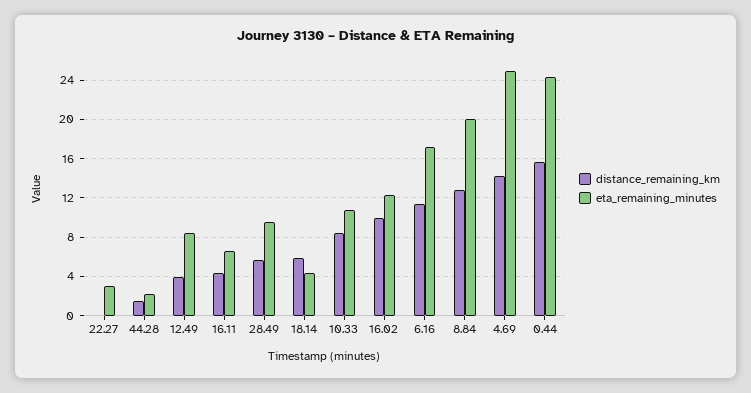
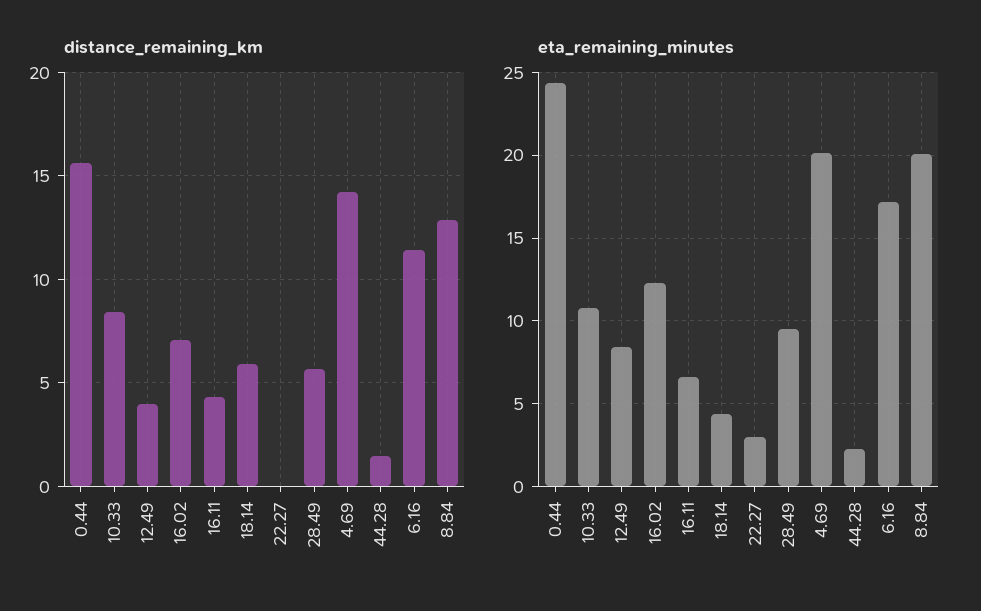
distance_remaining_km, 16.02: 10 -> 7
eta_remaining_minutes, 4.69: 25 -> 20

